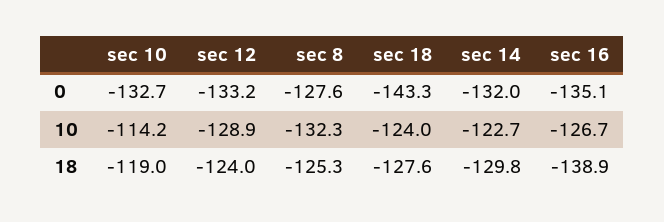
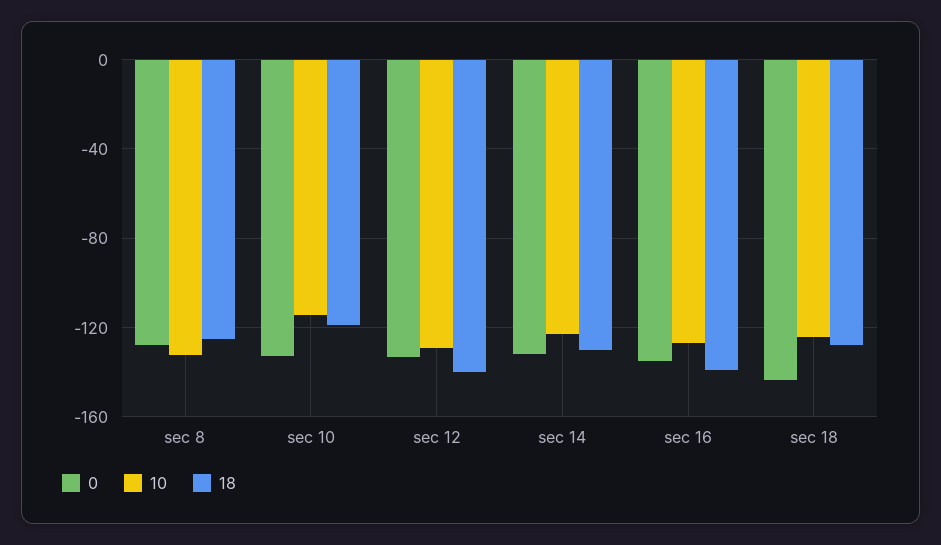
18, sec 12: -124 -> -140

